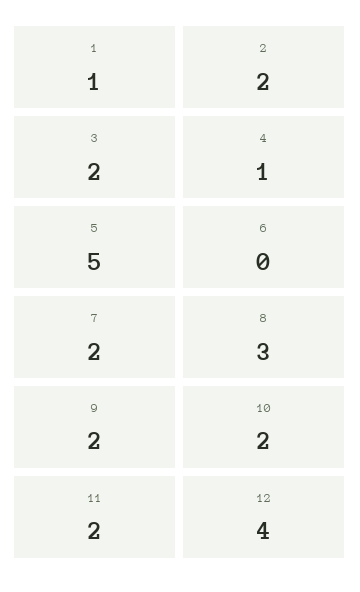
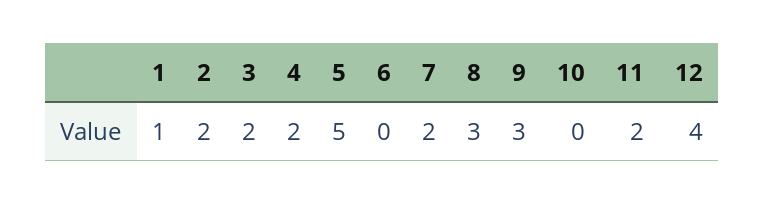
4: 1 -> 2
9: 2 -> 3
10: 2 -> 0

